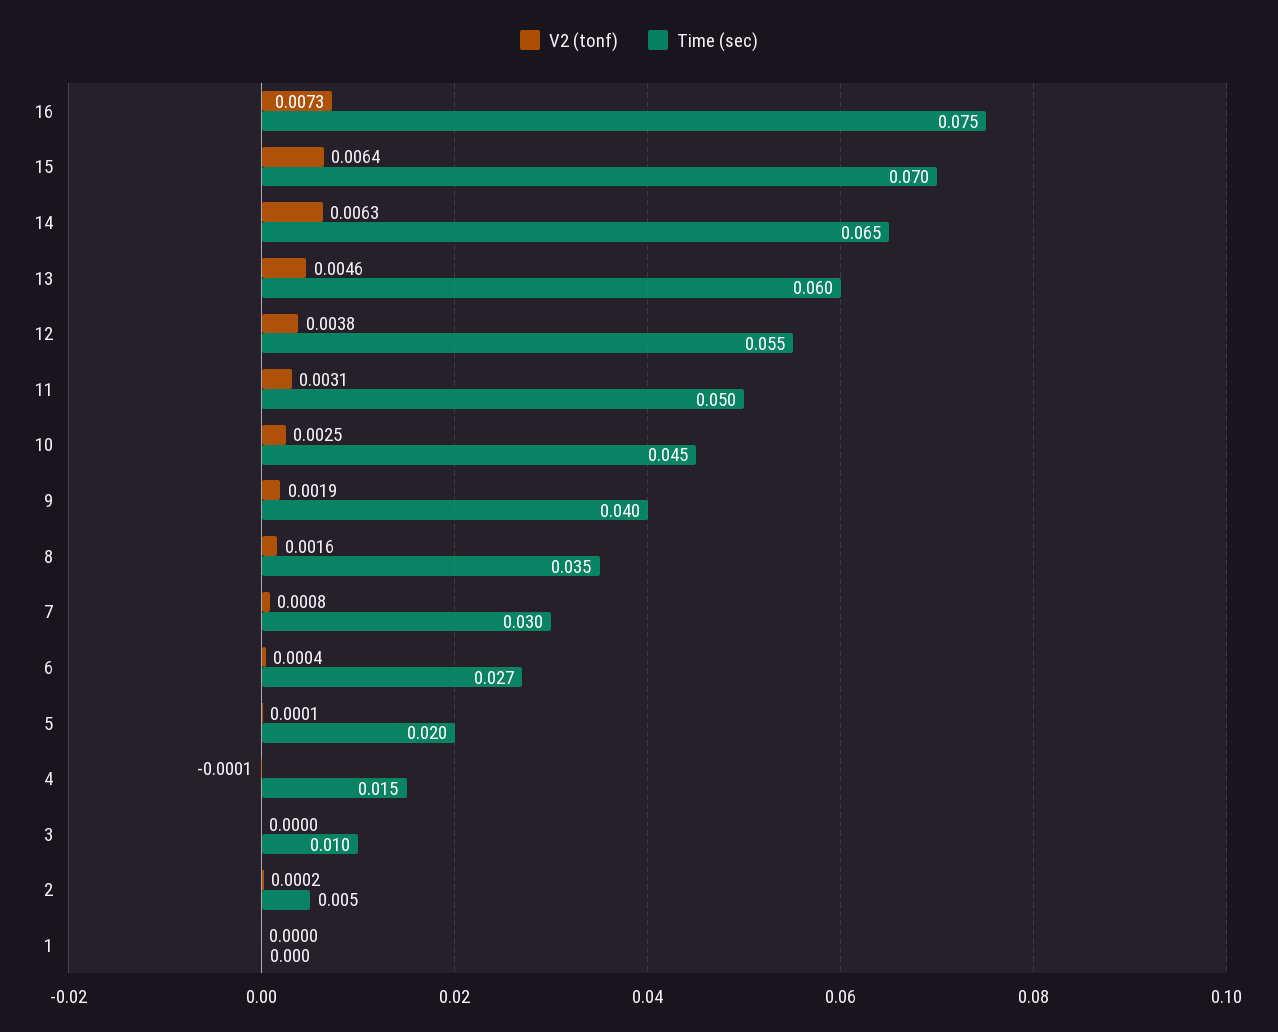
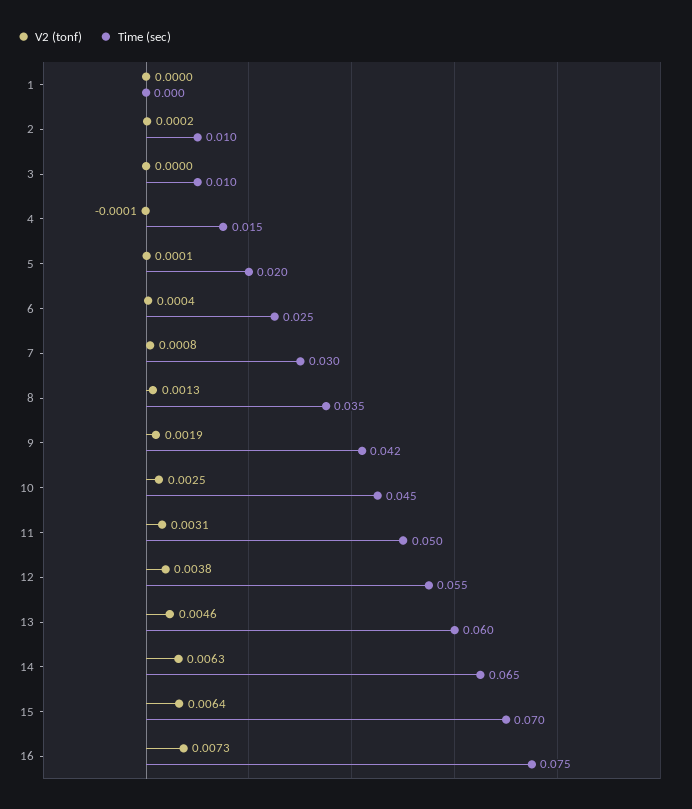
Time (sec), 9: 0.04 -> 0.042
V2 (tonf), 8: 0.0016 -> 0.0013
Time (sec), 6: 0.027 -> 0.025
Time (sec), 2: 0.005 -> 0.01

